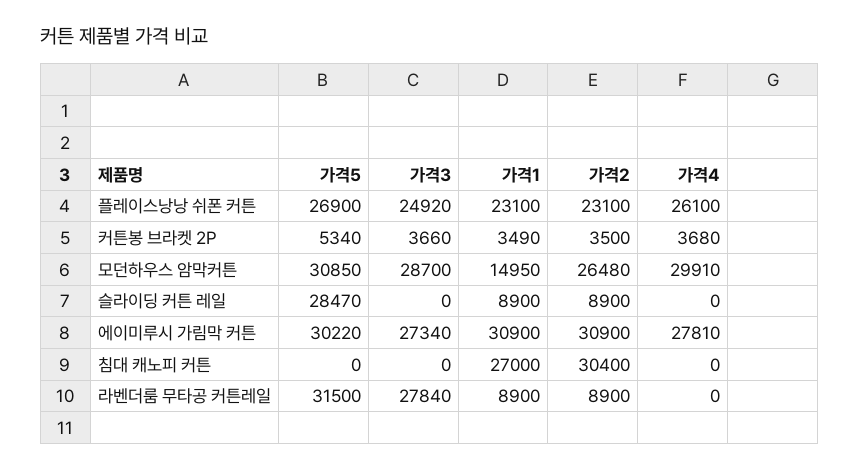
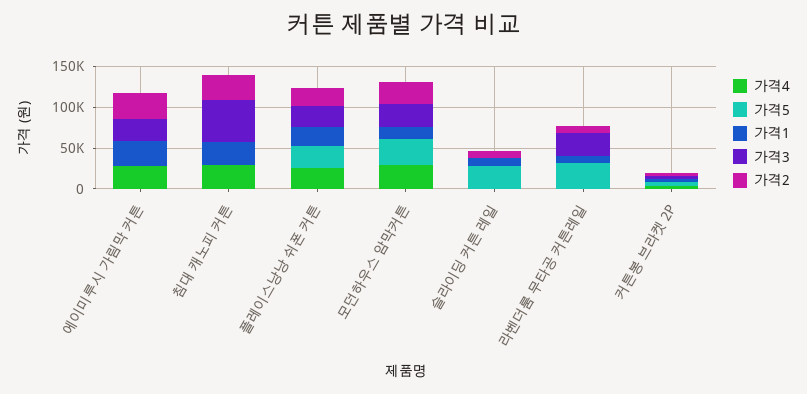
가격5, 에이미루시 가림막 커튼: 30220 -> 0
가격3, 침대 캐노피 커튼: 0 -> 50000
가격4, 침대 캐노피 커튼: 0 -> 30000

